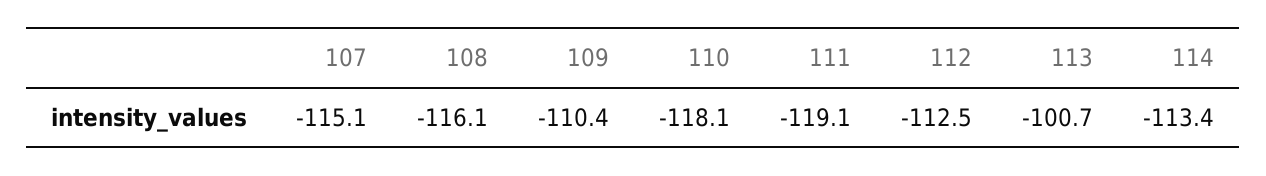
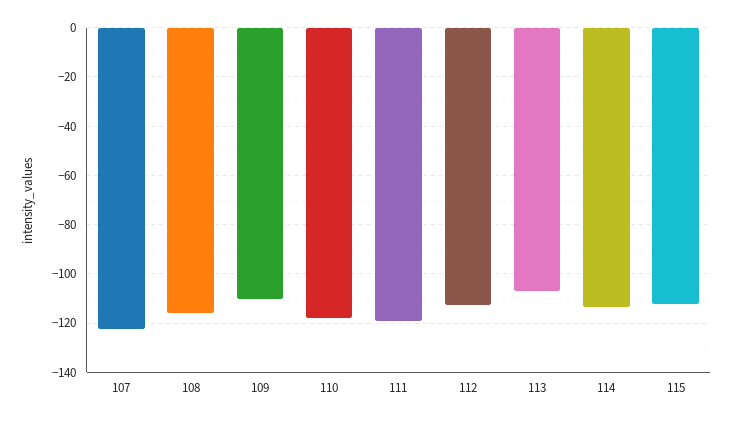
107: -115.1 -> -122.5
113: -100.7 -> -107.5
115: none -> -112.5

